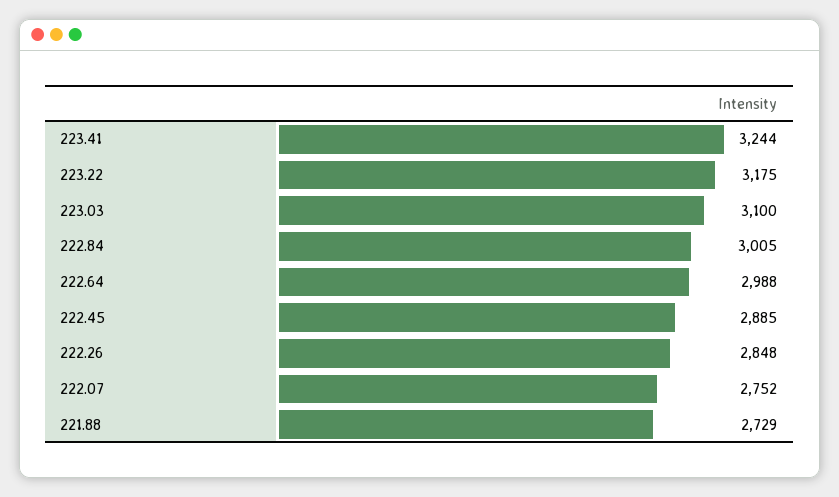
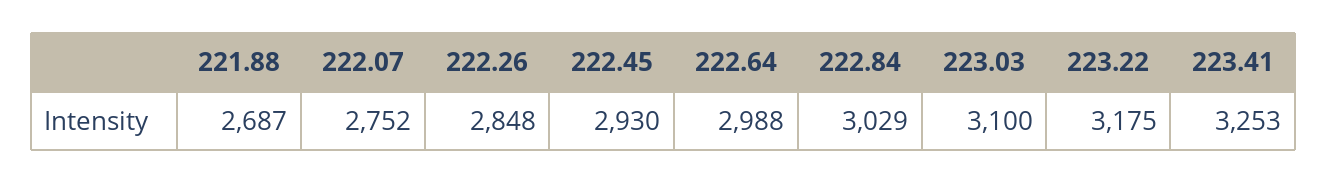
223.41: 3244 -> 3253
222.84: 3005 -> 3029
222.45: 2885 -> 2930
221.88: 2729 -> 2687

